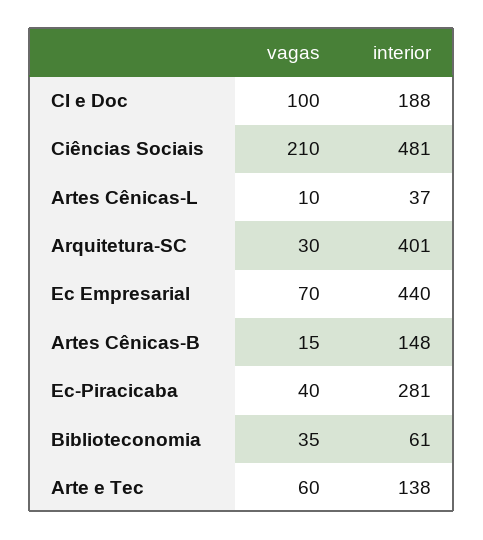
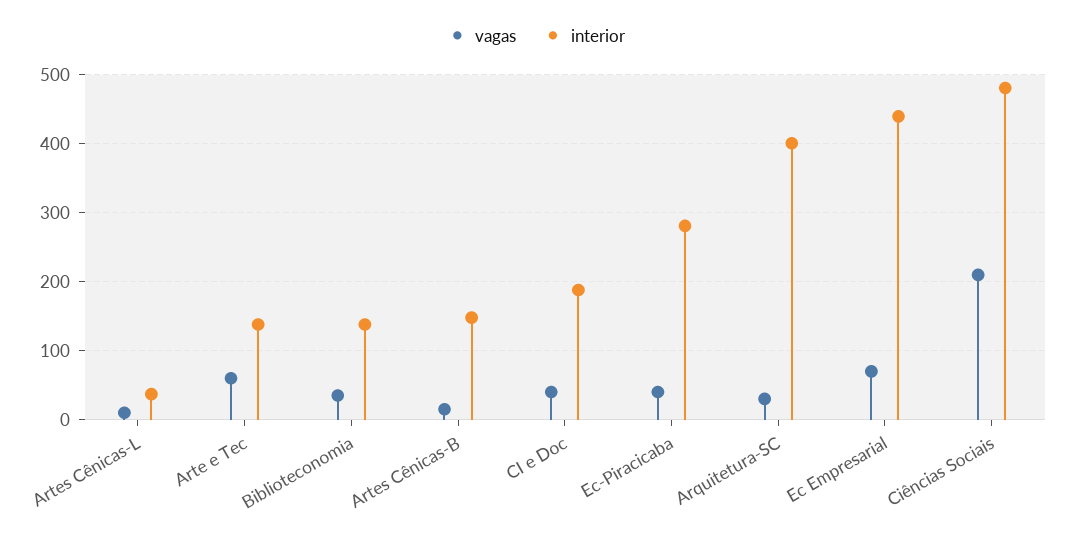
vagas, CI e Doc: 100 -> 40
interior, Biblioteconomia: 61 -> 140

